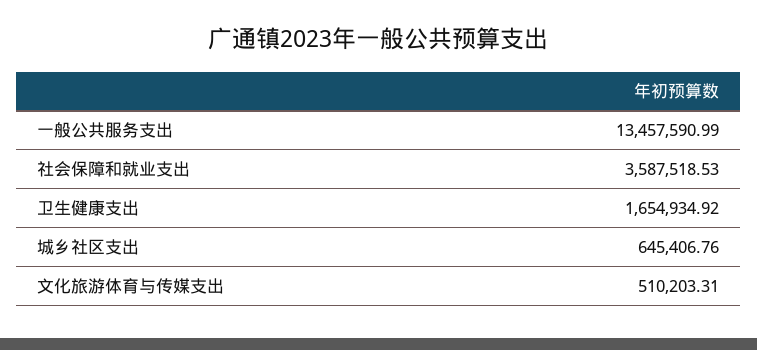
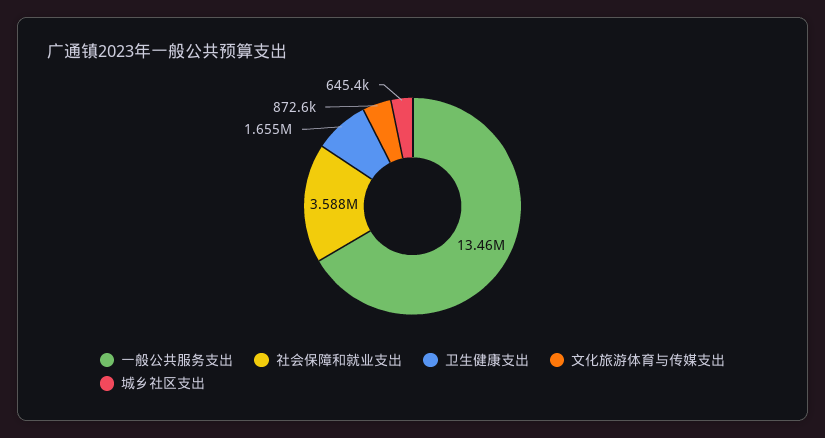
文化旅游体育与传媒支出: 510203.31 -> 872600

